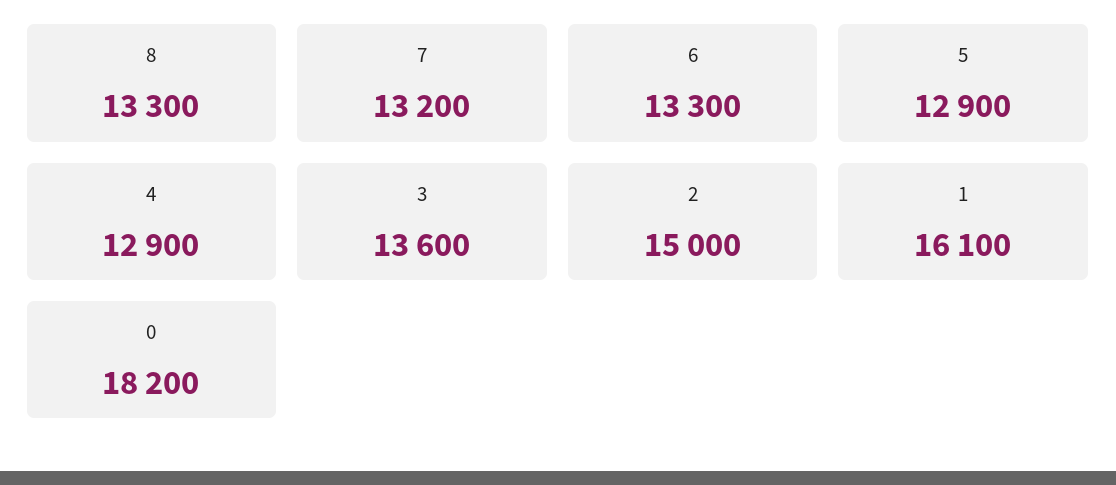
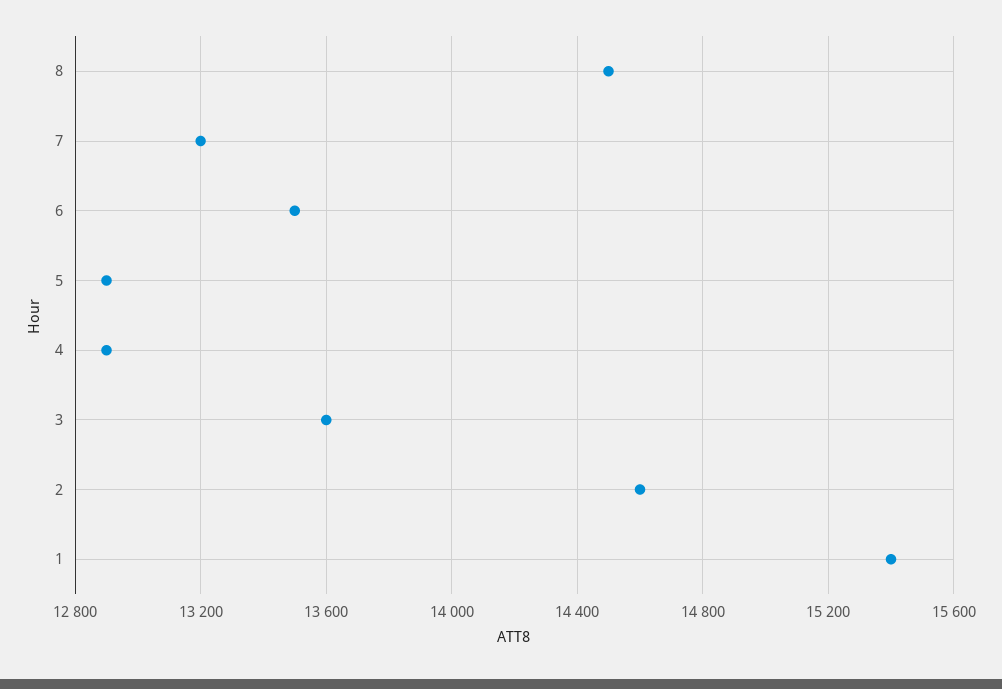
8: 13300 -> 14500
6: 13300 -> 13500
2: 15000 -> 14600
1: 16100 -> 15400
0: 18200 -> none

